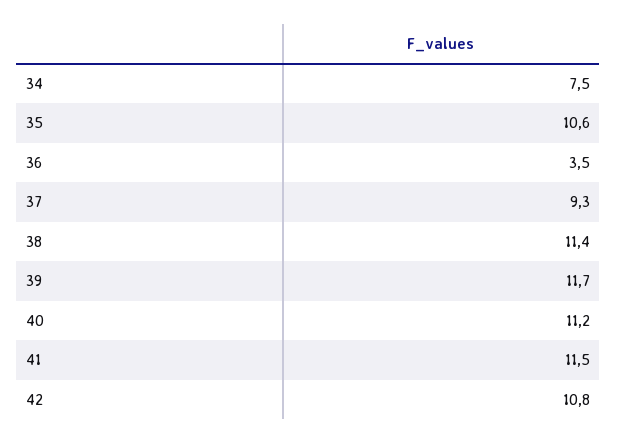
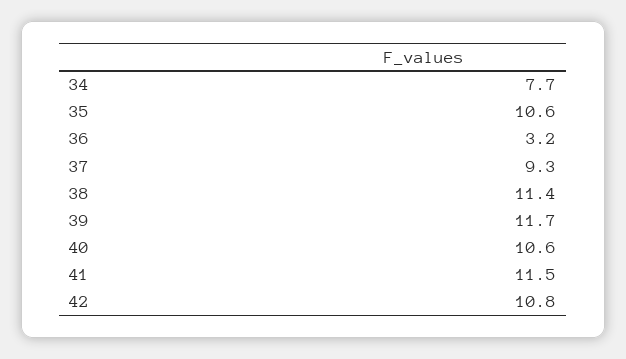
34: 7.5 -> 7.7
36: 3.5 -> 3.2
40: 11.2 -> 10.6

